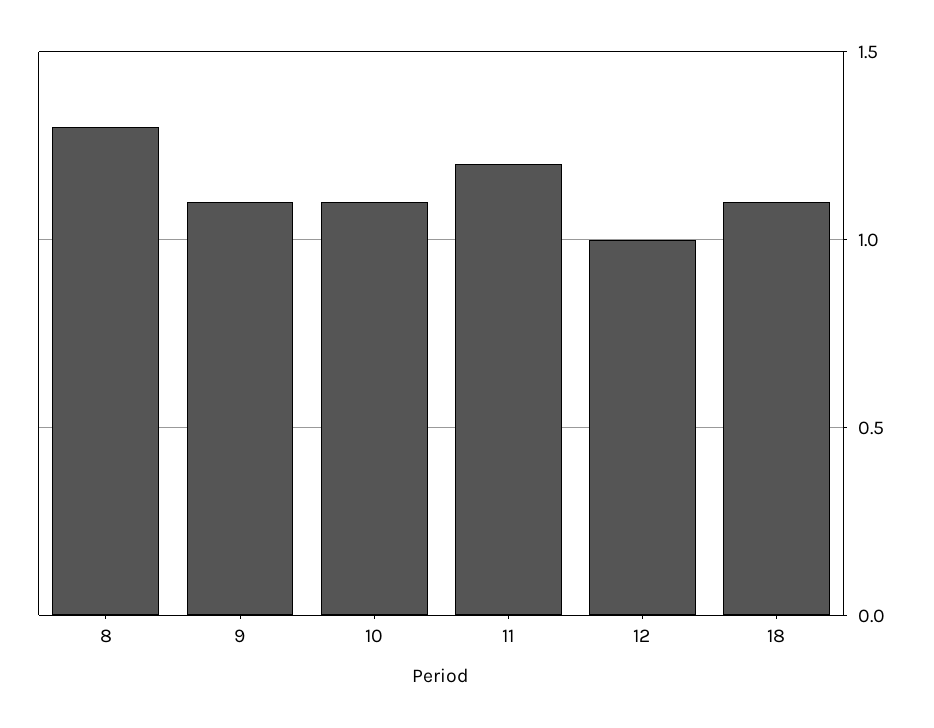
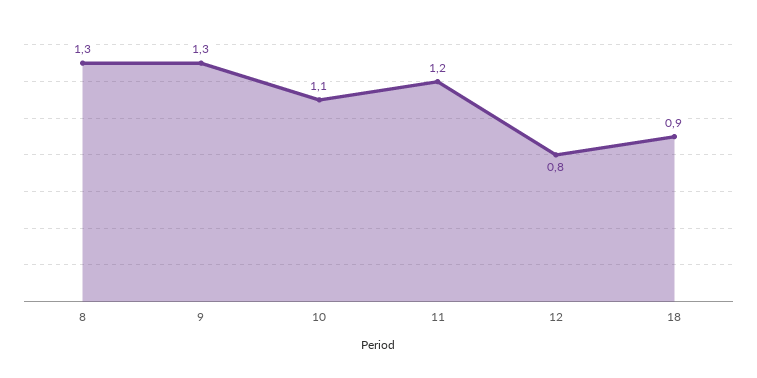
9: 1.1 -> 1.3
12: 1 -> 0.8
18: 1.1 -> 0.9

